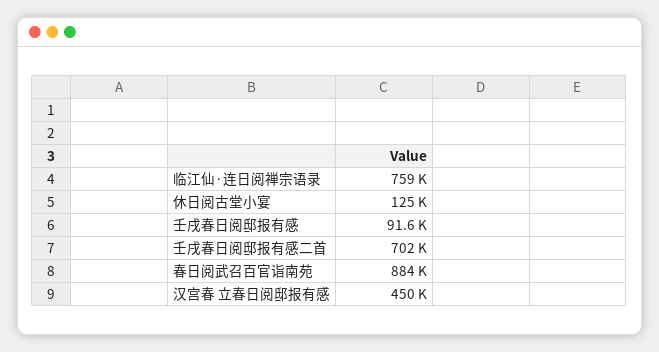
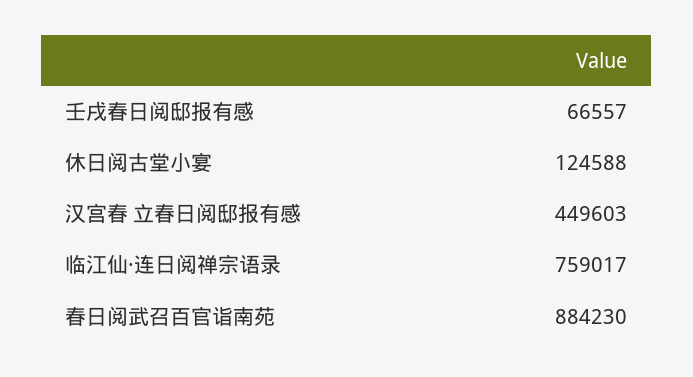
壬戌春日阅邸报有感: 91600 -> 66557
壬戌春日阅邸报有感二首: 702000 -> none

